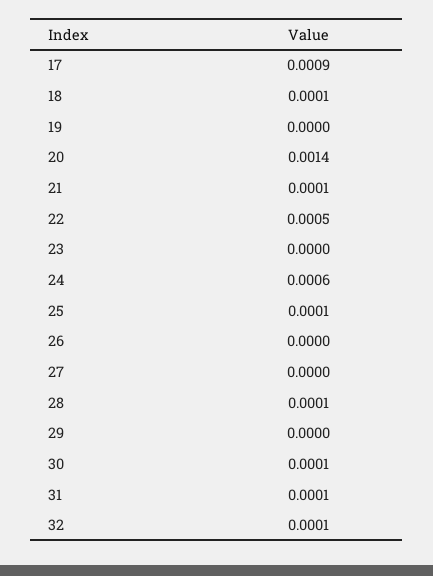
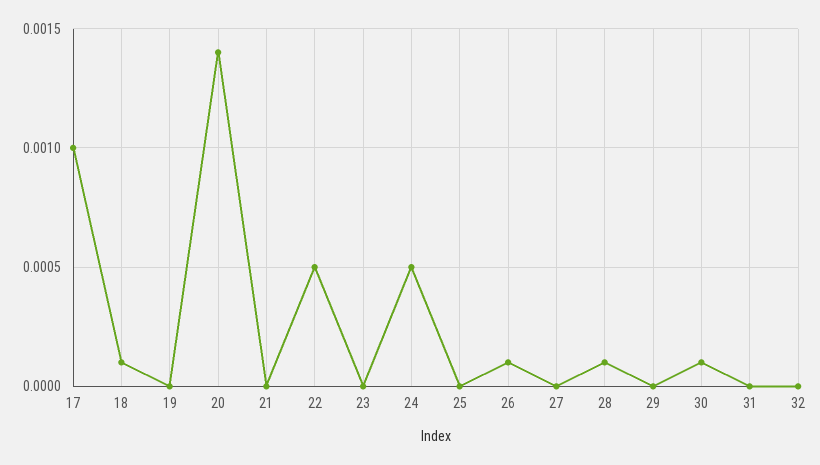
17: 0.0009 -> 0.001
21: 0.0001 -> 0
24: 0.0006 -> 0.0005
25: 0.0001 -> 0
26: 0 -> 0.0001
31: 0.0001 -> 0
32: 0.0001 -> 0

